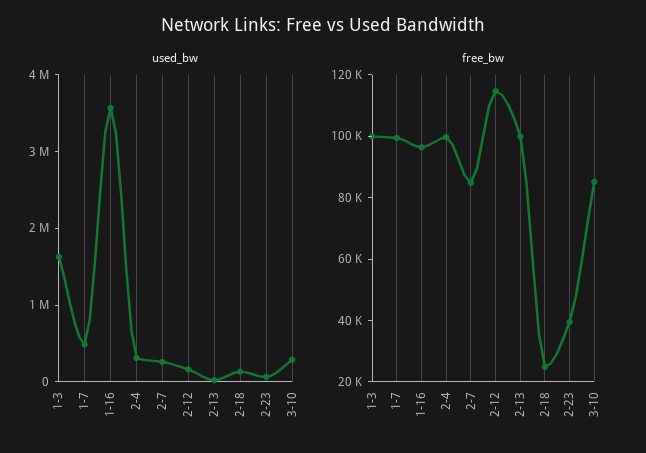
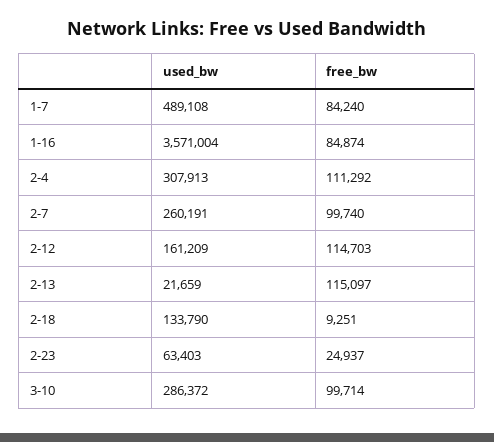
used_bw, 1-3: 1600000 -> none
free_bw, 1-3: 100000 -> none
free_bw, 1-7: 100000 -> 84240
free_bw, 1-16: 95000 -> 84874
free_bw, 2-4: 100000 -> 111292
free_bw, 2-7: 85000 -> 99740
free_bw, 2-13: 100000 -> 115097
free_bw, 2-18: 25000 -> 9251
free_bw, 2-23: 40000 -> 24937
free_bw, 3-10: 85000 -> 99714

